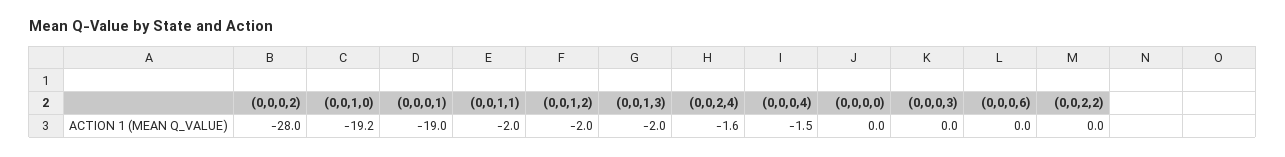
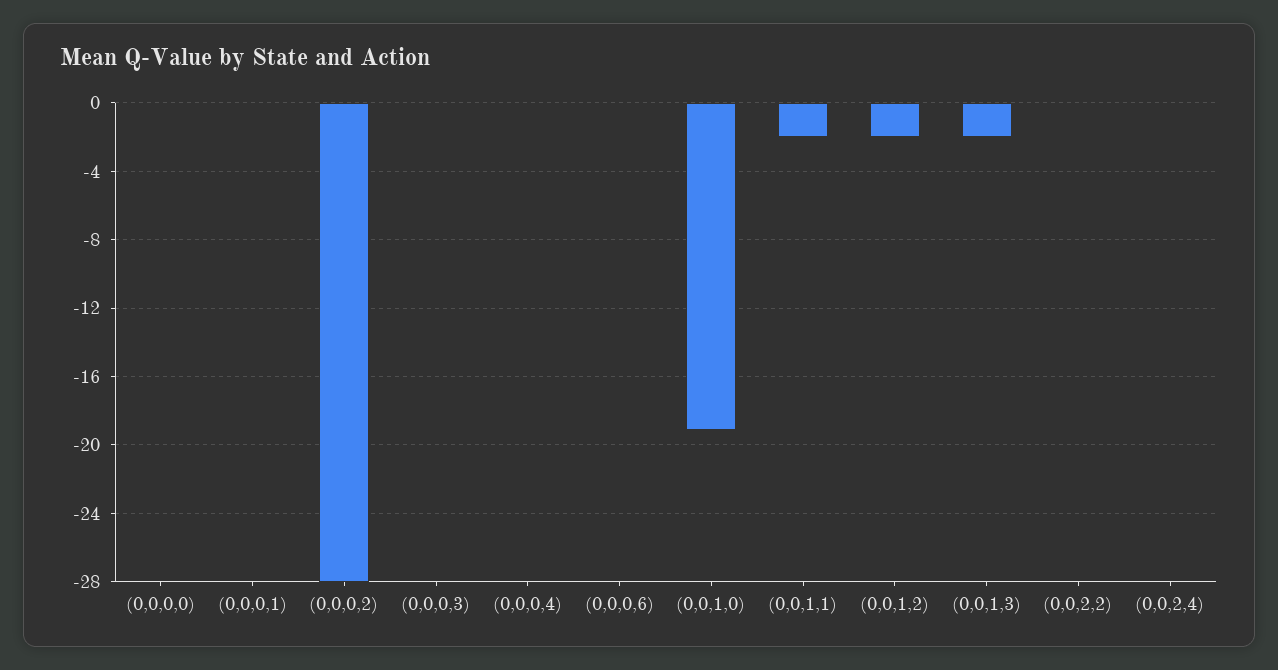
(0,0,0,1): -19 -> 0
(0,0,2,4): -1.6 -> 0
(0,0,0,4): -1.5 -> 0

